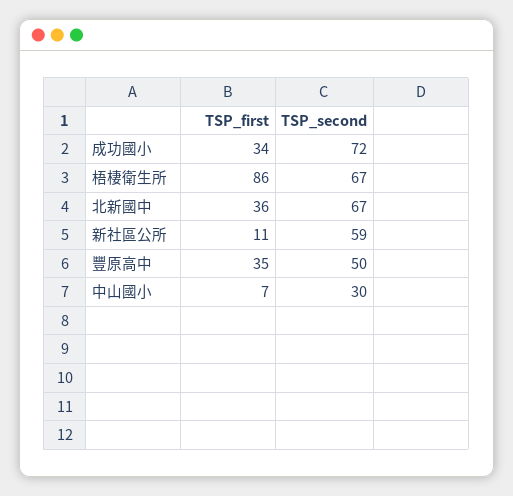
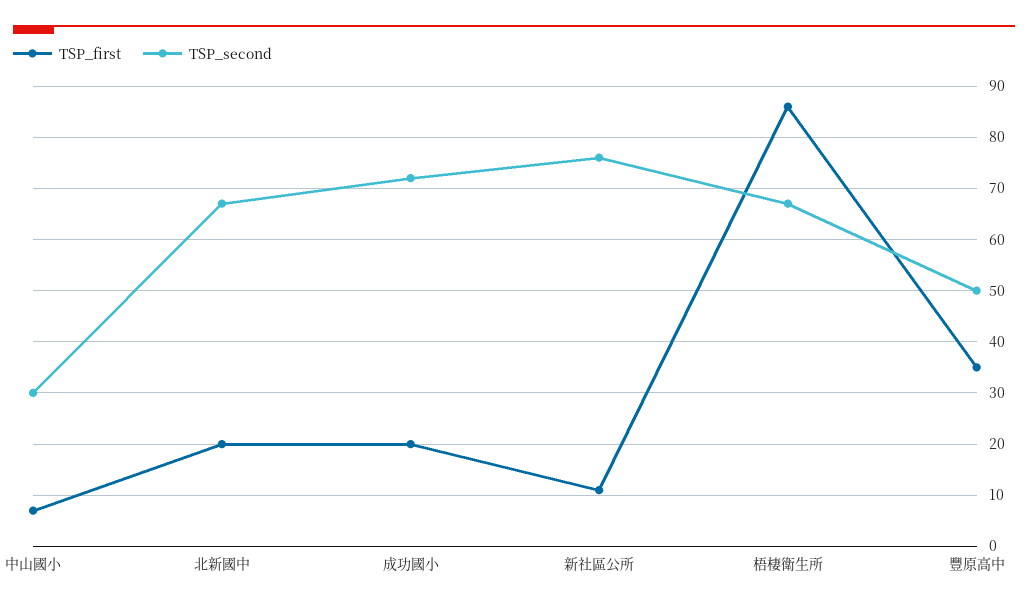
TSP_first, 成功國小: 34 -> 20
TSP_first, 北新國中: 36 -> 20
TSP_second, 新社區公所: 59 -> 75

